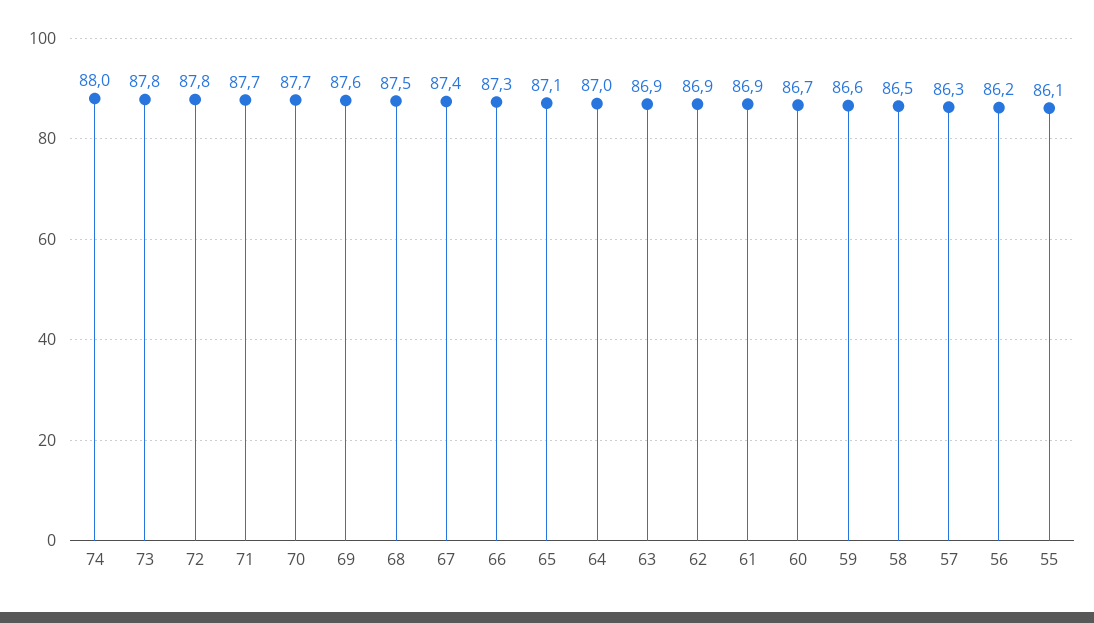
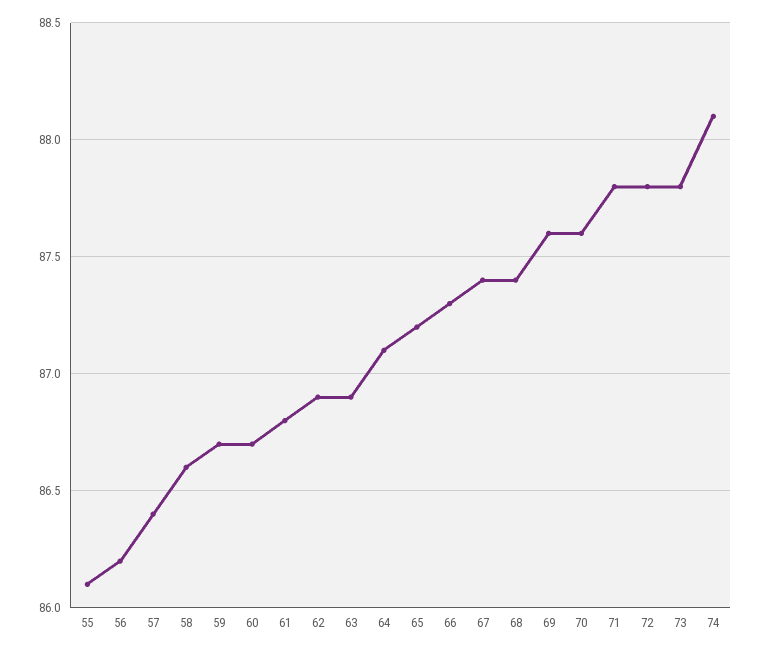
74: 88 -> 88.1
71: 87.7 -> 87.8
70: 87.7 -> 87.6
68: 87.5 -> 87.4
65: 87.1 -> 87.2
64: 87 -> 87.1
61: 86.9 -> 86.8
59: 86.6 -> 86.7
58: 86.5 -> 86.6
57: 86.3 -> 86.4

